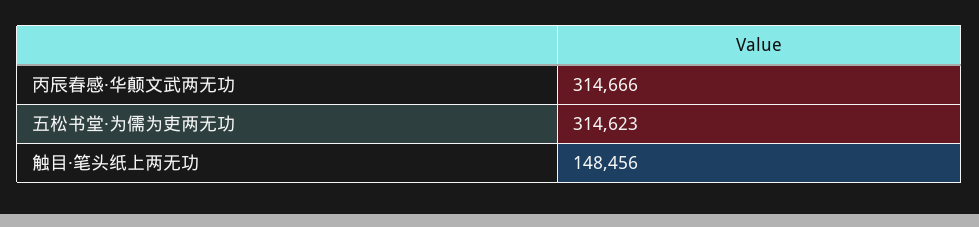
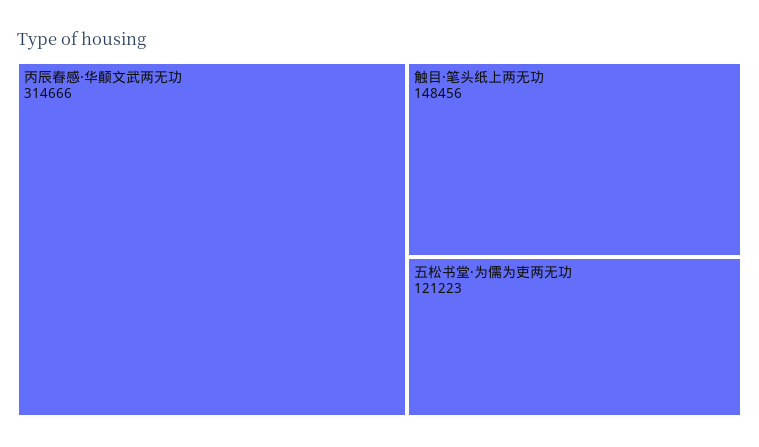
五松书堂·为儒为吏两无功: 314623 -> 121223

